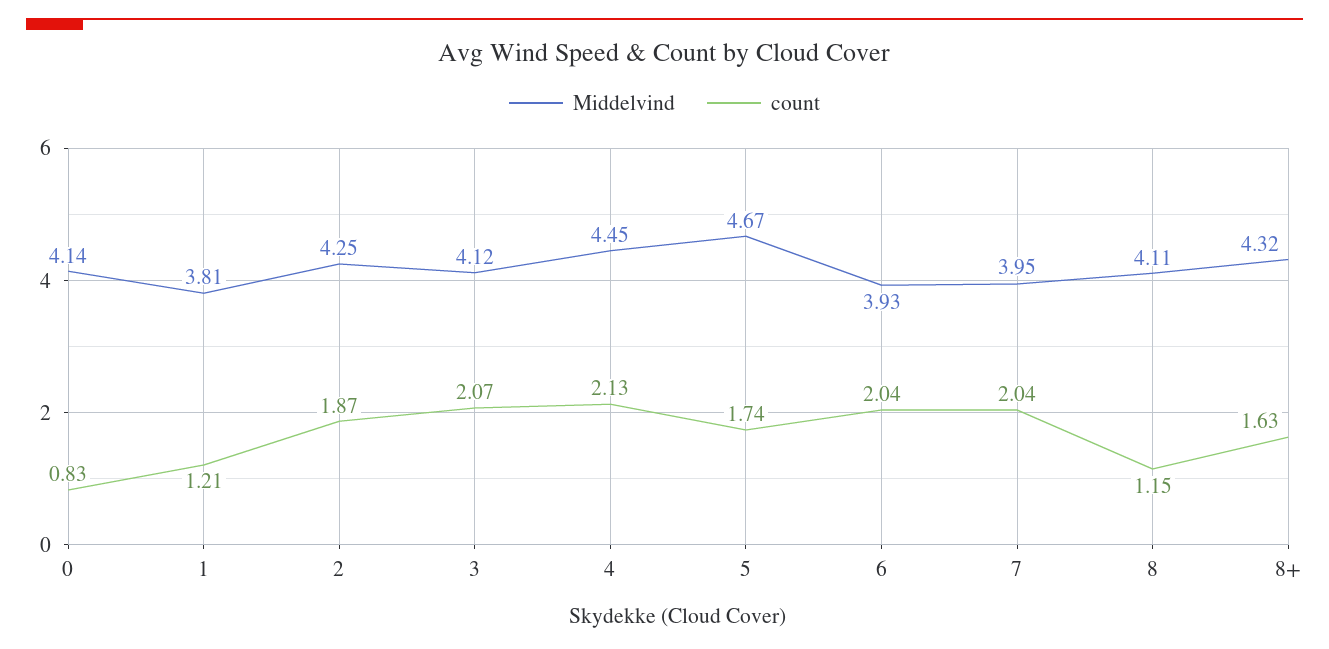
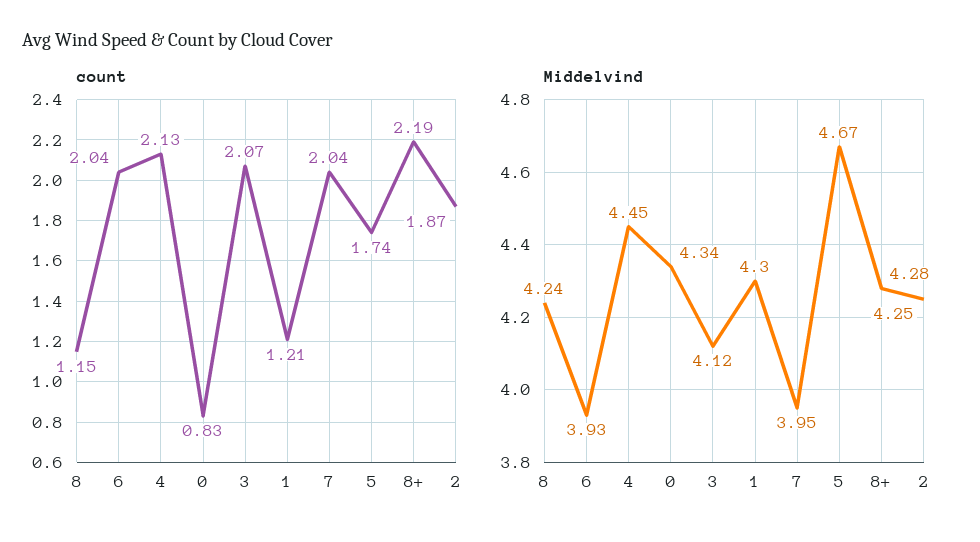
Middelvind, 0: 4.14 -> 4.34
Middelvind, 1: 3.81 -> 4.3
Middelvind, 8: 4.11 -> 4.24
Middelvind, 8+: 4.32 -> 4.28
count, 8+: 1.63 -> 2.19

